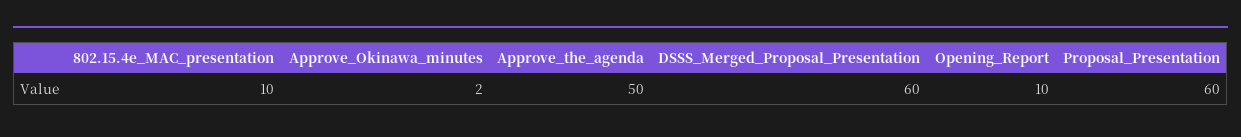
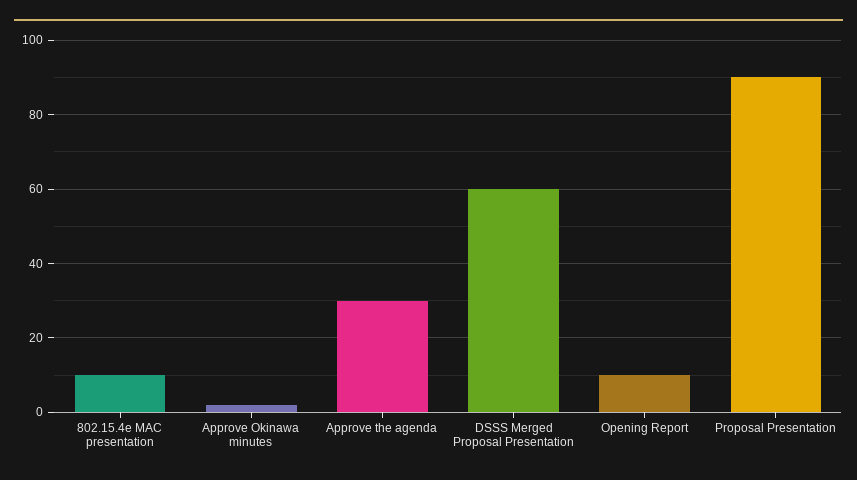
Approve_the_agenda: 50 -> 30
Proposal_Presentation: 60 -> 90

